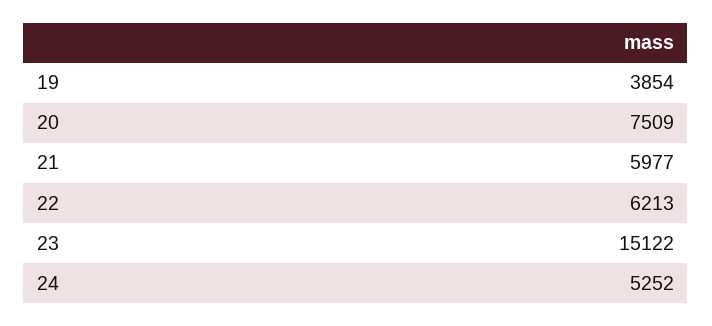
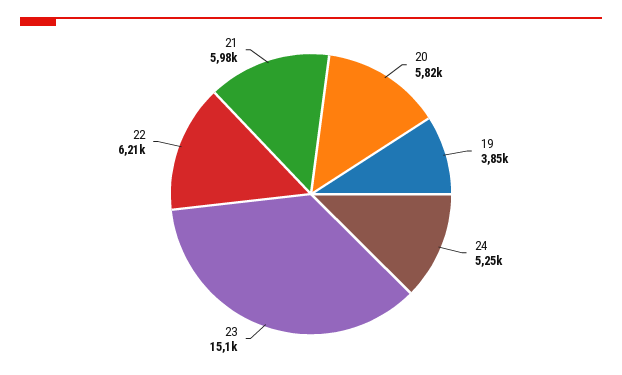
20: 7509 -> 5820

